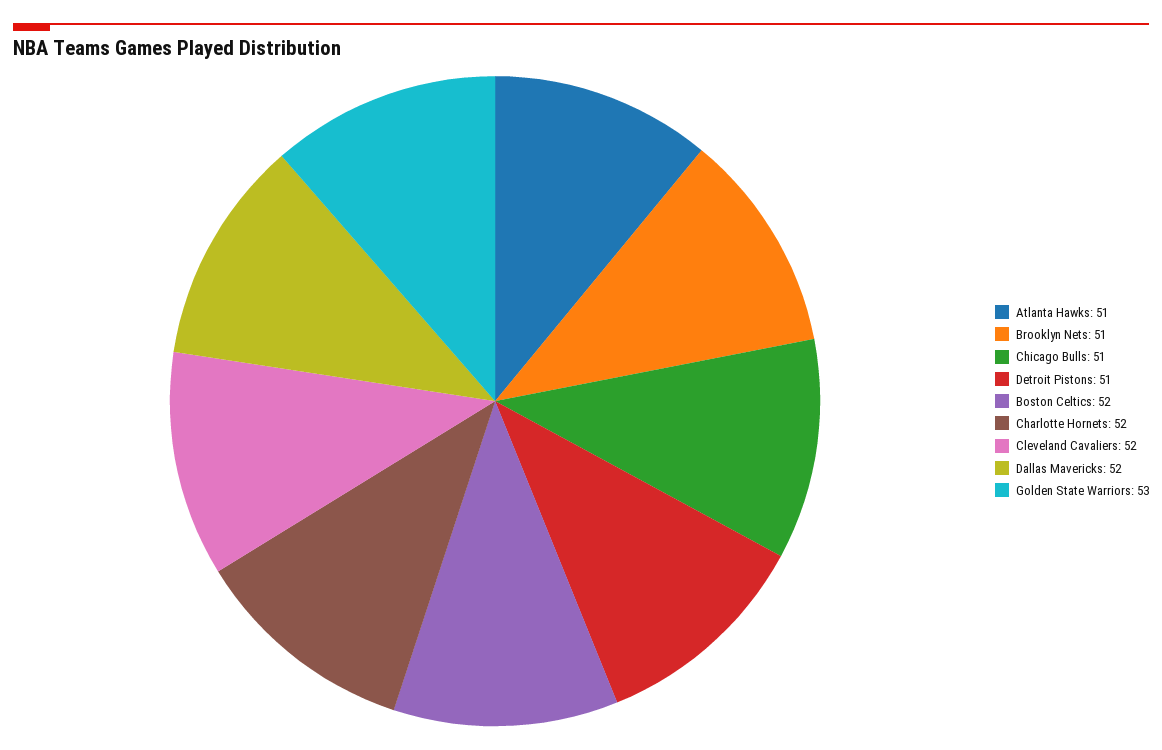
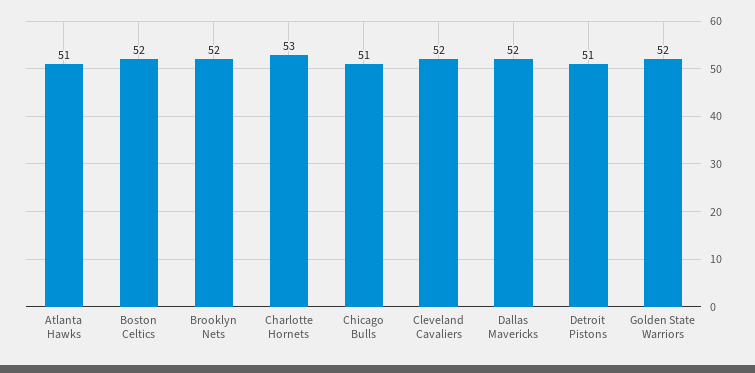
Brooklyn Nets: 51 -> 52
Charlotte Hornets: 52 -> 53
Golden State Warriors: 53 -> 52

